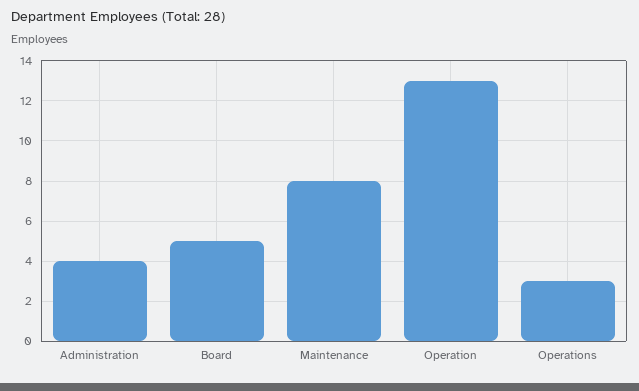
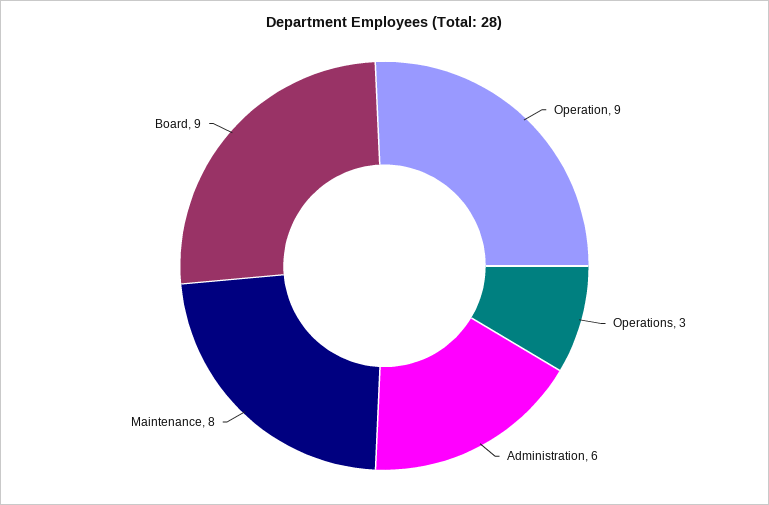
Administration: 4 -> 6
Board: 5 -> 9
Operation: 13 -> 9

